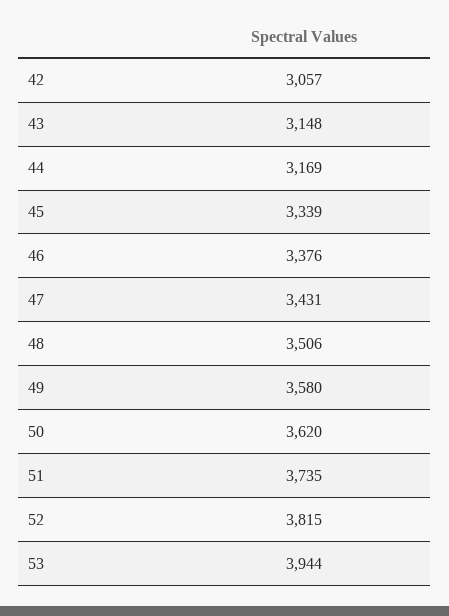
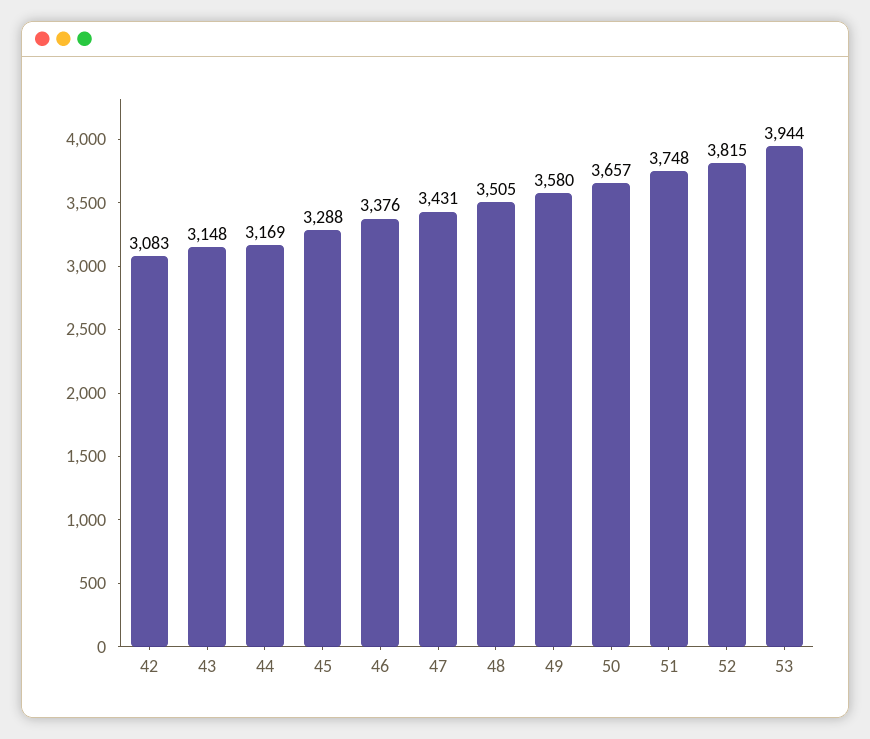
42: 3057 -> 3083
45: 3339 -> 3288
48: 3506 -> 3505
50: 3620 -> 3657
51: 3735 -> 3748

